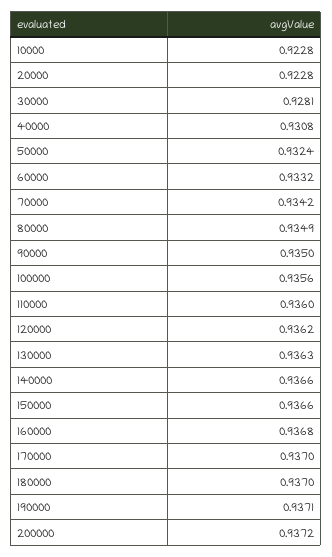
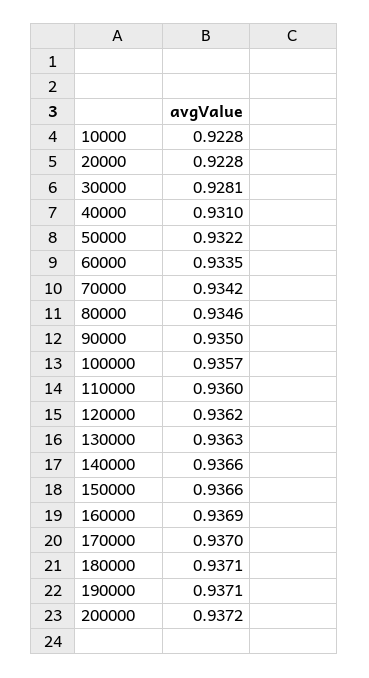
40000: 0.9308 -> 0.931
50000: 0.9324 -> 0.9322
60000: 0.9332 -> 0.9335
80000: 0.9349 -> 0.9346
100000: 0.9356 -> 0.9357
160000: 0.9368 -> 0.9369
180000: 0.937 -> 0.9371

